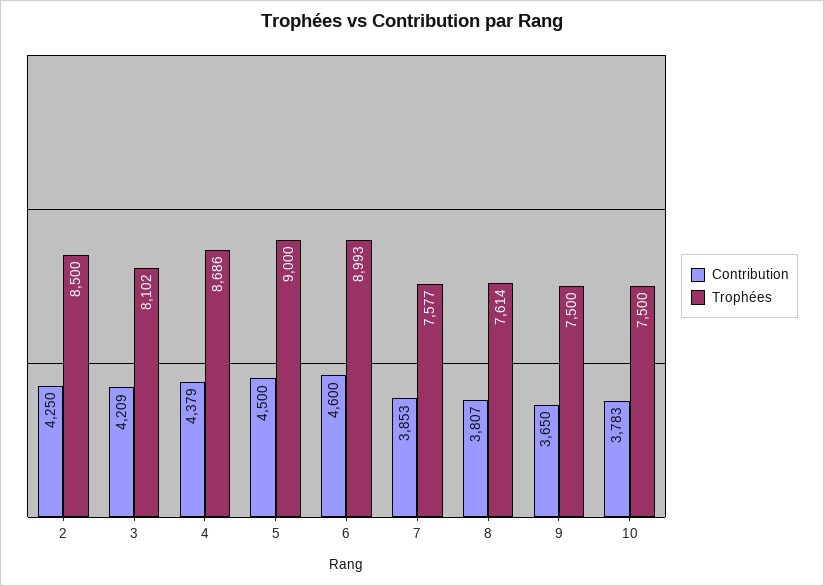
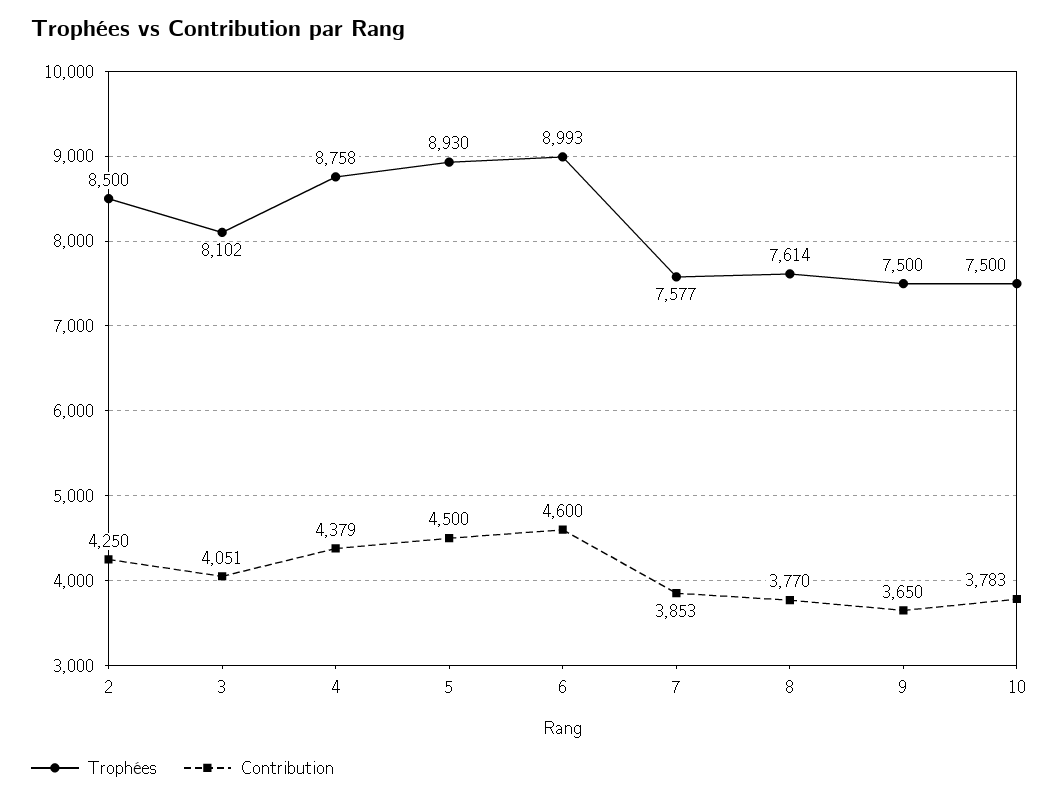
Contribution, 3: 4209 -> 4051
Trophées, 4: 8686 -> 8758
Trophées, 5: 9000 -> 8930
Contribution, 8: 3807 -> 3770

